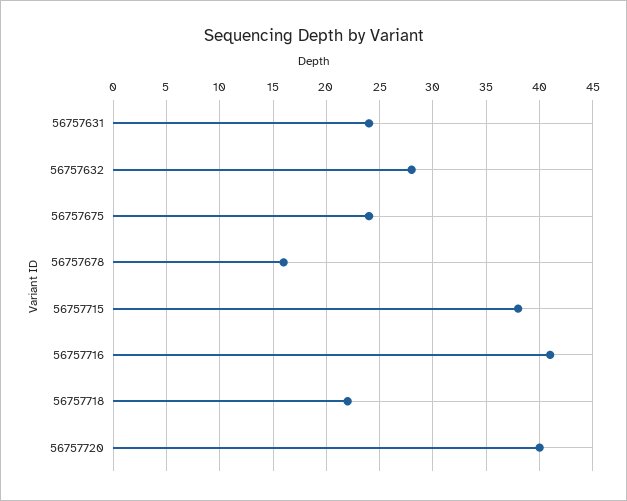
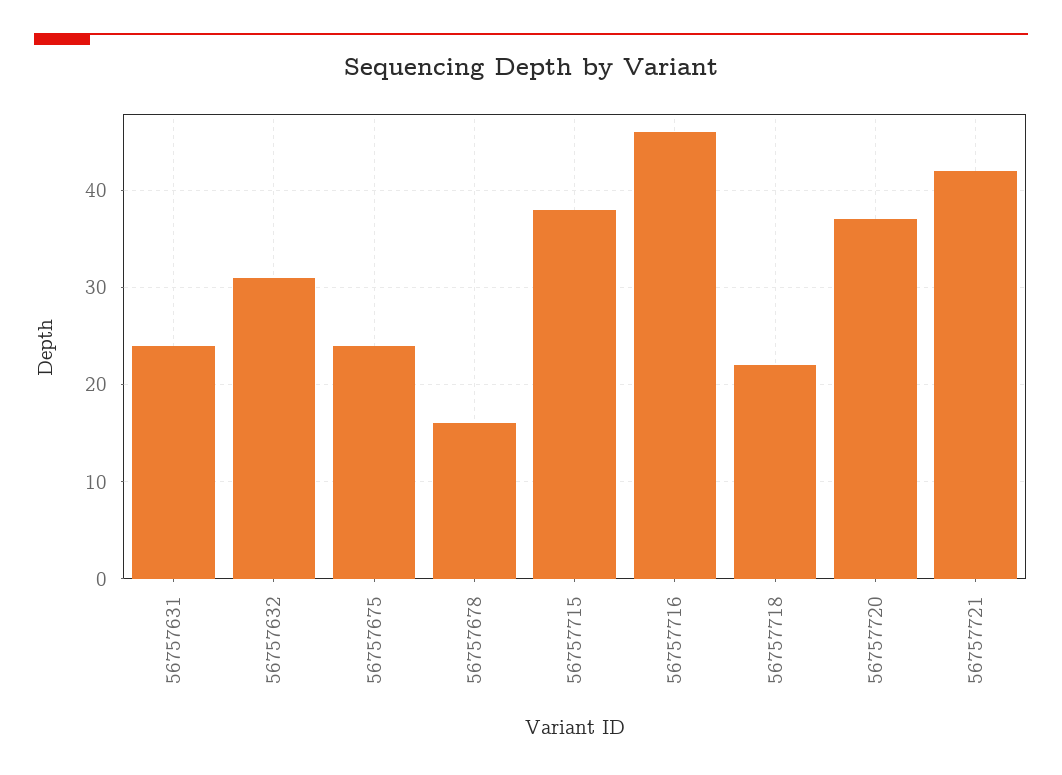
56757632: 28 -> 31
56757716: 41 -> 46
56757720: 40 -> 37
56757721: none -> 42

